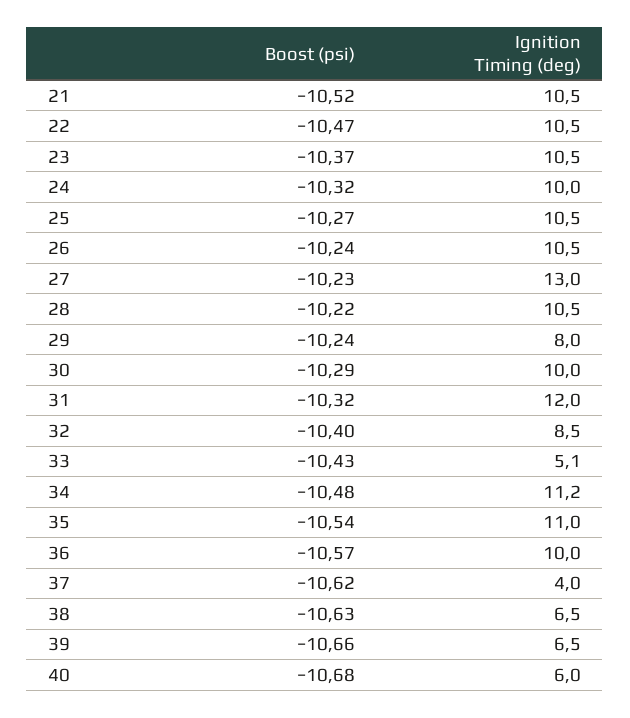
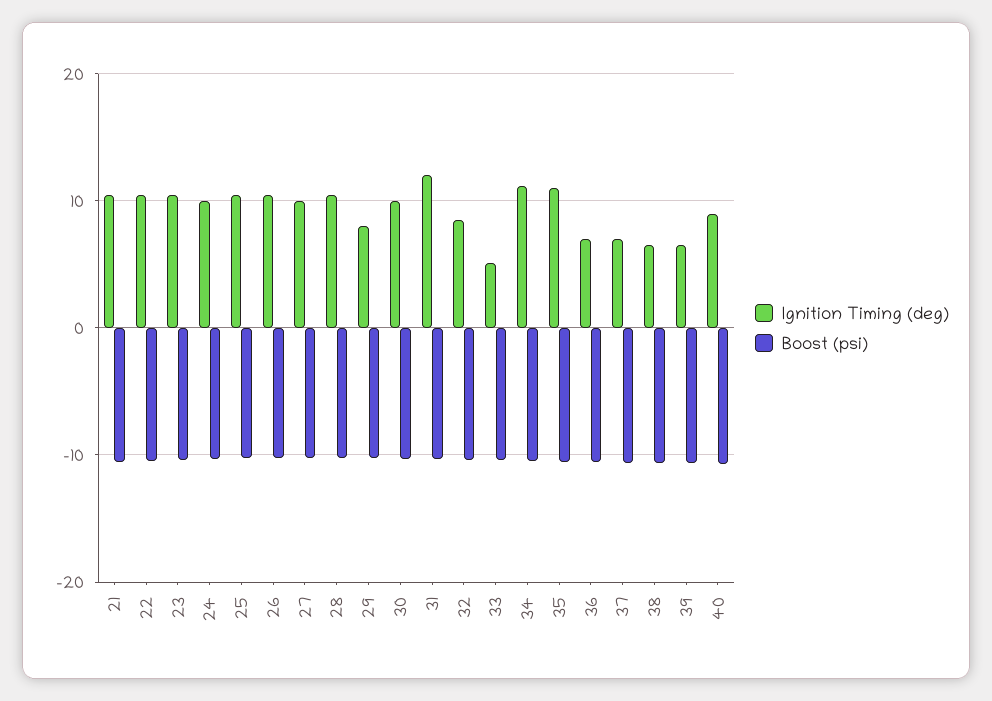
Ignition Timing (deg), 27: 13 -> 10
Ignition Timing (deg), 36: 10 -> 7
Ignition Timing (deg), 37: 4 -> 7
Ignition Timing (deg), 40: 6 -> 9

